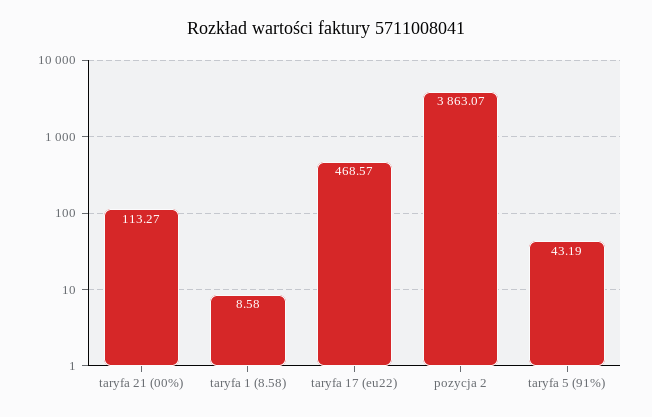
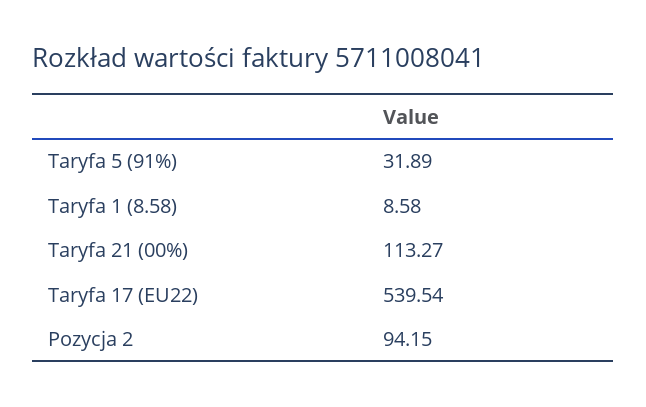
taryfa 17 (eu22): 468.57 -> 539.54
pozycja 2: 3863.07 -> 94.15
taryfa 5 (91%): 43.19 -> 31.89

